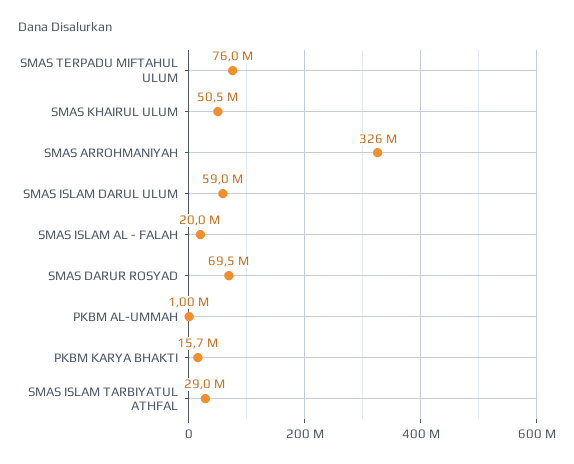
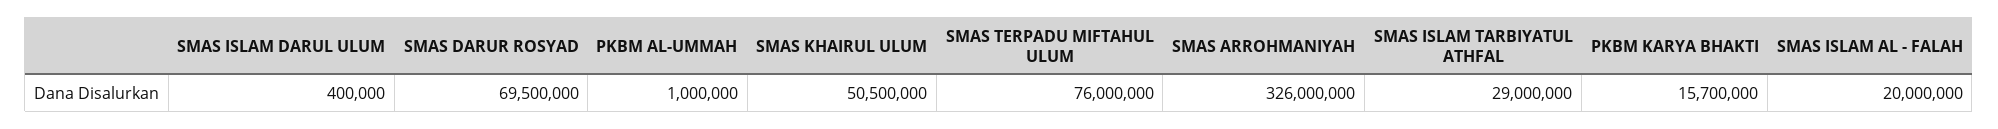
SMAS ISLAM DARUL ULUM: 59000000 -> 400000

